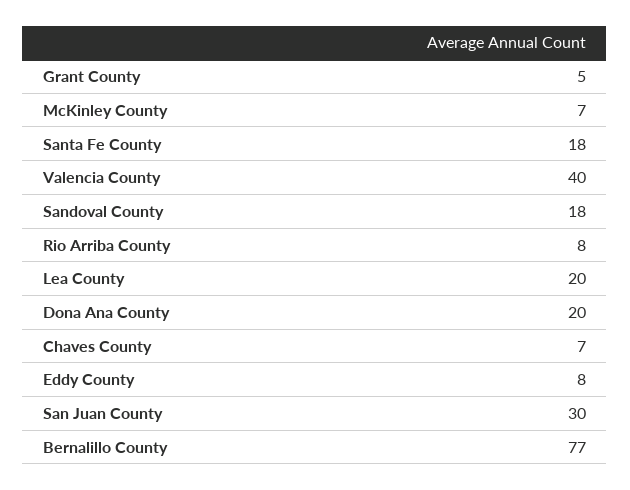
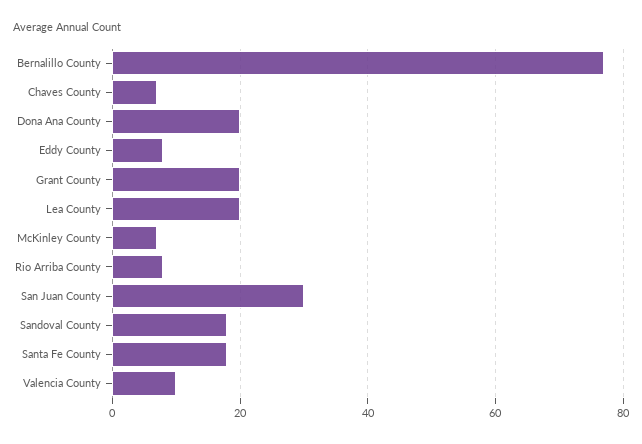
Grant County: 5 -> 20
Valencia County: 40 -> 10

